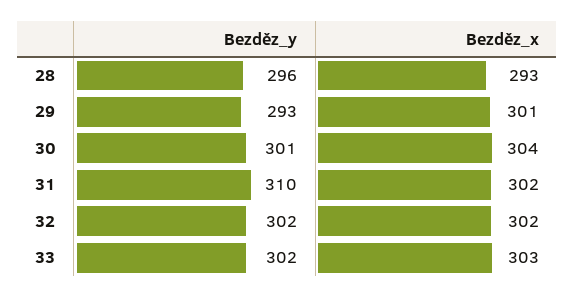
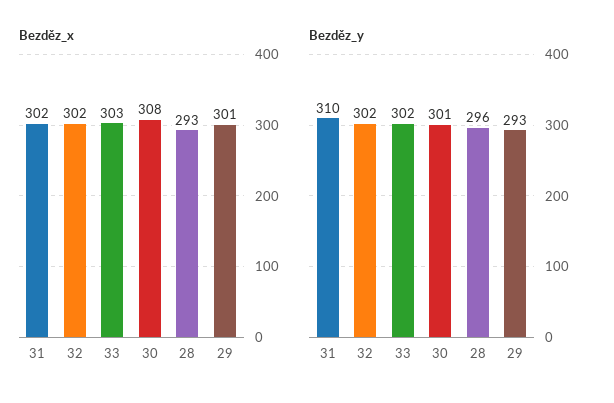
Bezděz_x, 30: 304 -> 308

